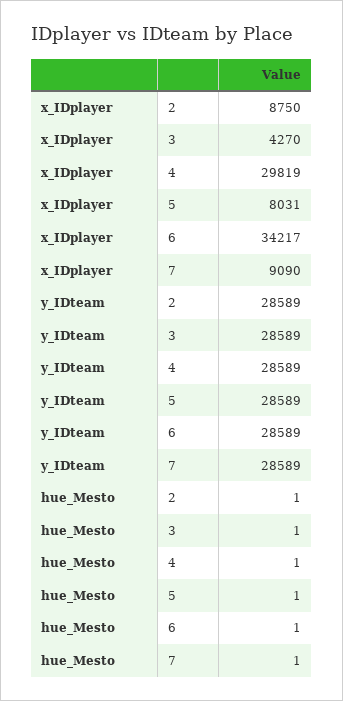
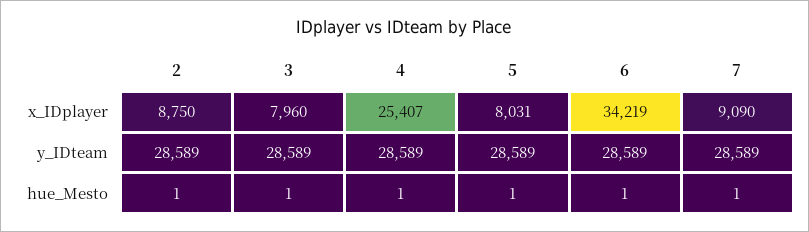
x_IDplayer, 3: 4270 -> 7960
x_IDplayer, 4: 29819 -> 25407
x_IDplayer, 6: 34217 -> 34219

